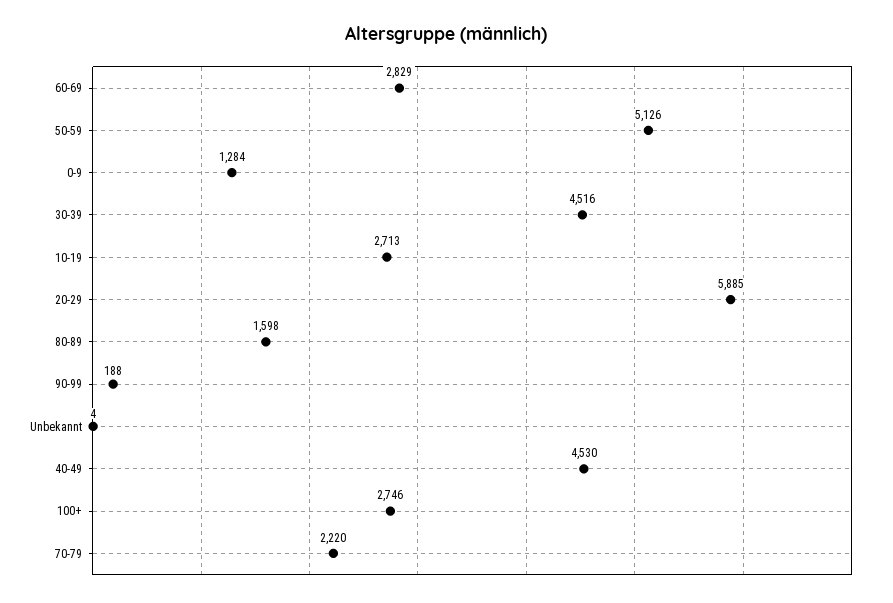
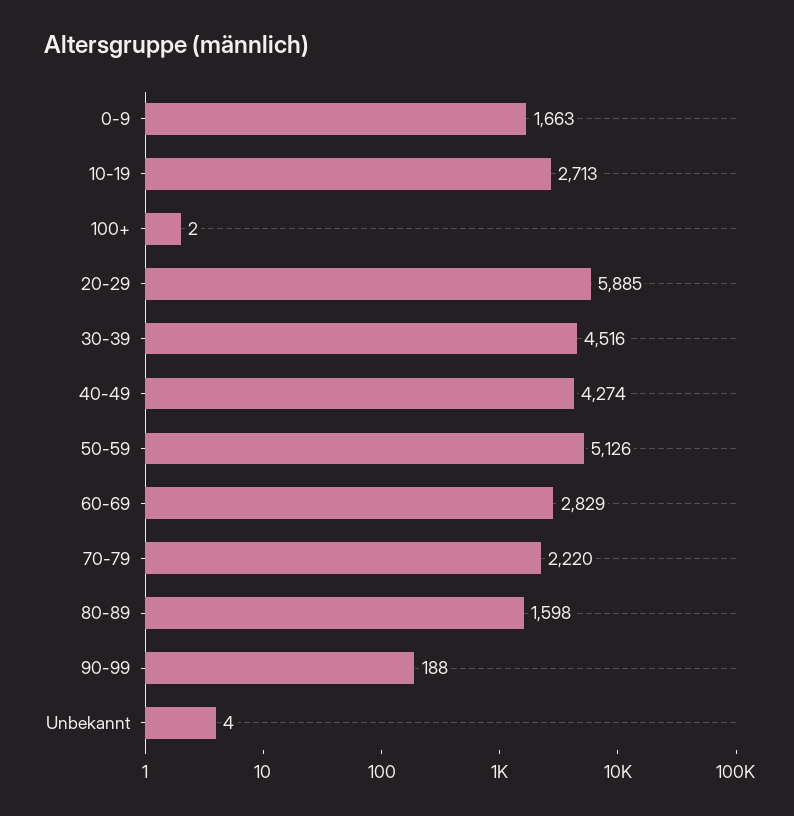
0-9: 1284 -> 1663
40-49: 4530 -> 4274
100+: 2746 -> 2

